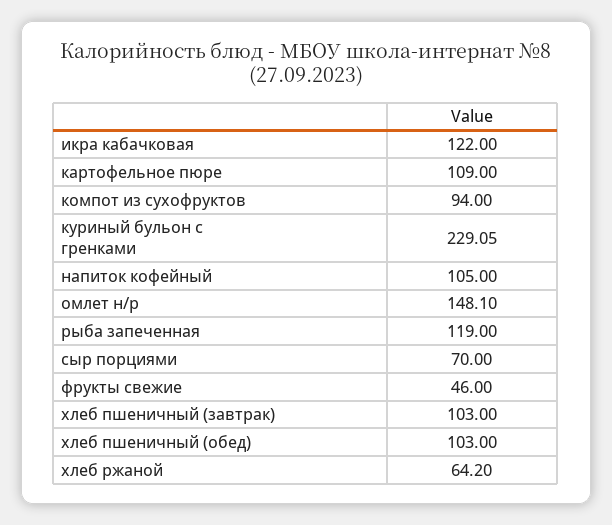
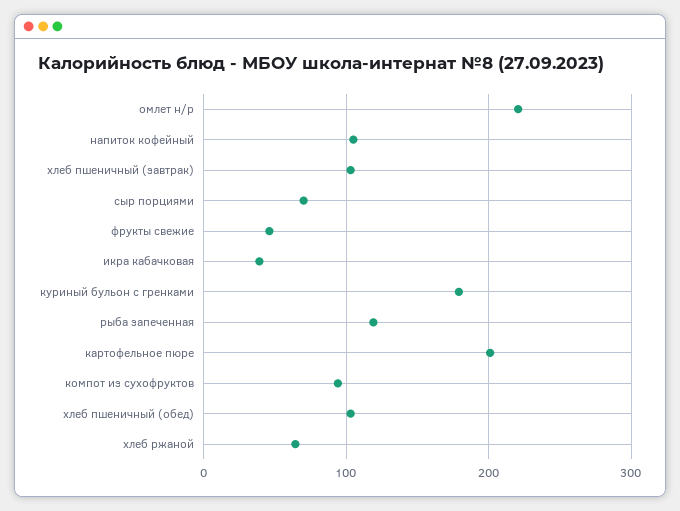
икра кабачковая: 122 -> 40
картофельное пюре: 109 -> 200
куриный бульон с гренками: 229.05 -> 180
омлет н/р: 148.1 -> 220

